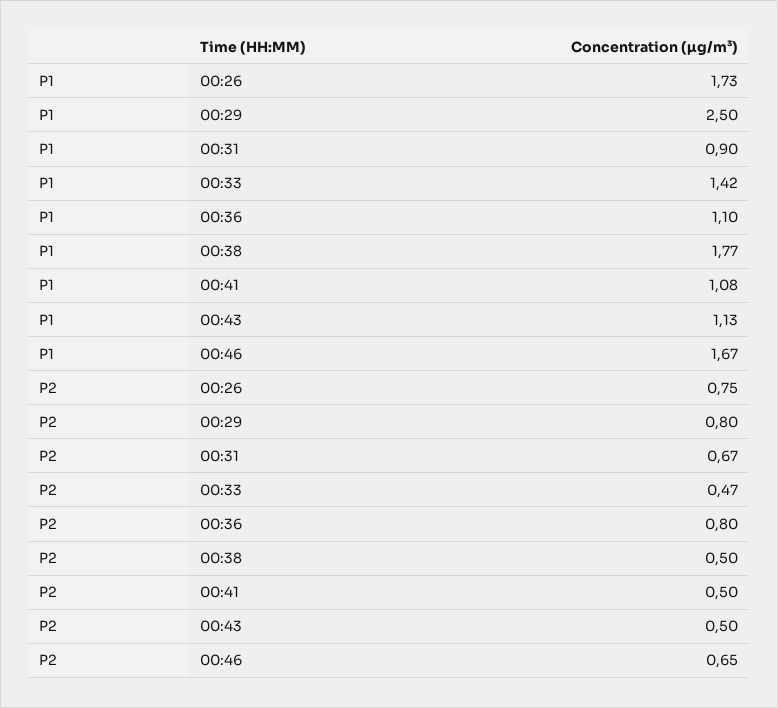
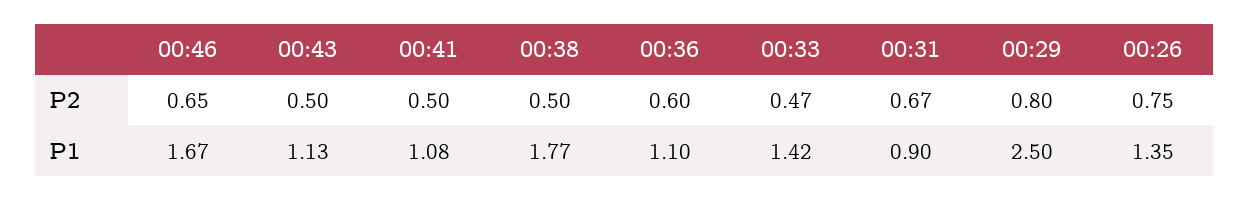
P1, 00:26: 1.73 -> 1.35
P2, 00:36: 0.8 -> 0.6

